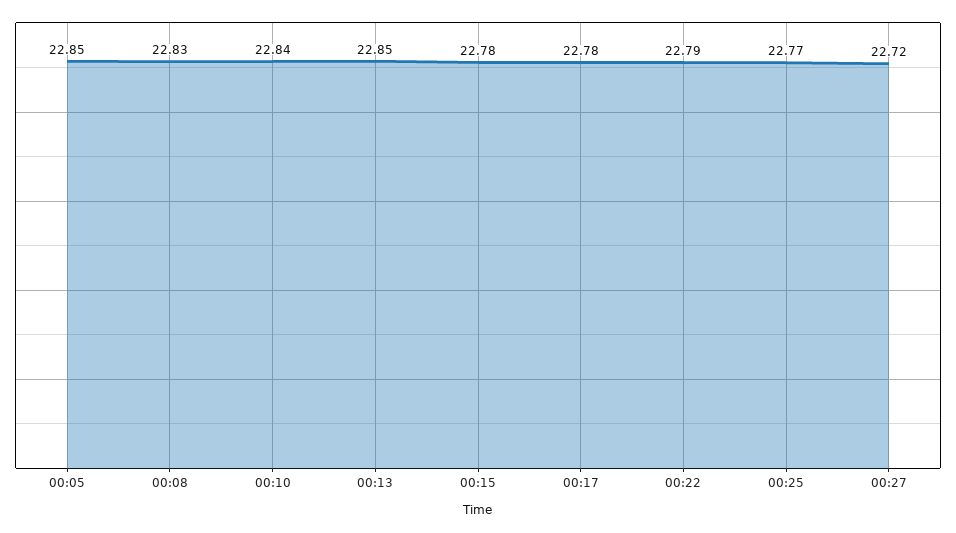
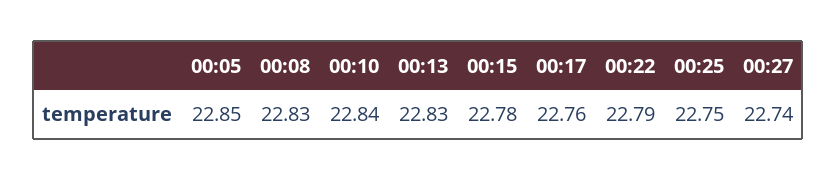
00:13: 22.85 -> 22.83
00:17: 22.78 -> 22.76
00:25: 22.77 -> 22.75
00:27: 22.72 -> 22.74

